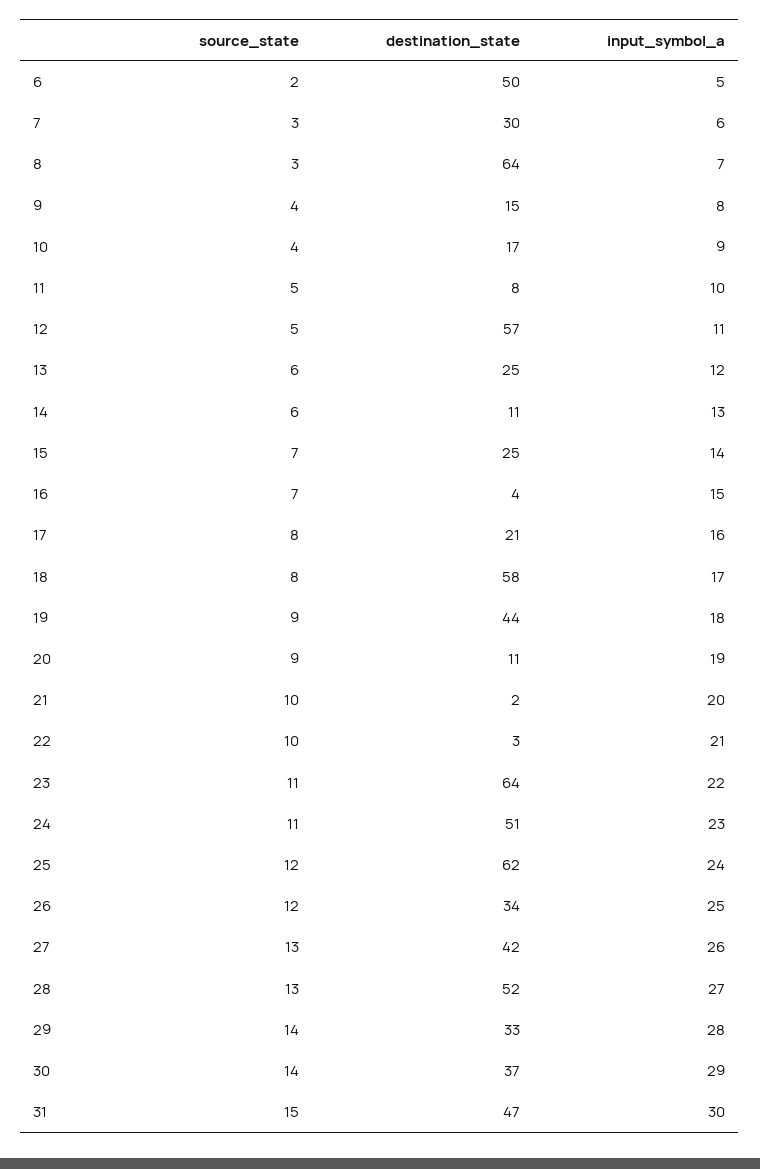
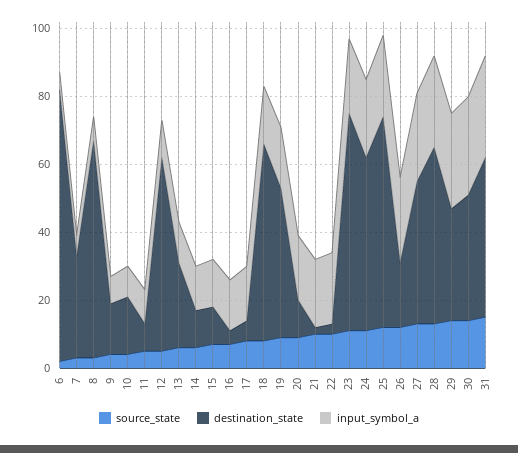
destination_state, 6: 50 -> 80
destination_state, 15: 25 -> 10
destination_state, 17: 21 -> 5
destination_state, 26: 34 -> 20

